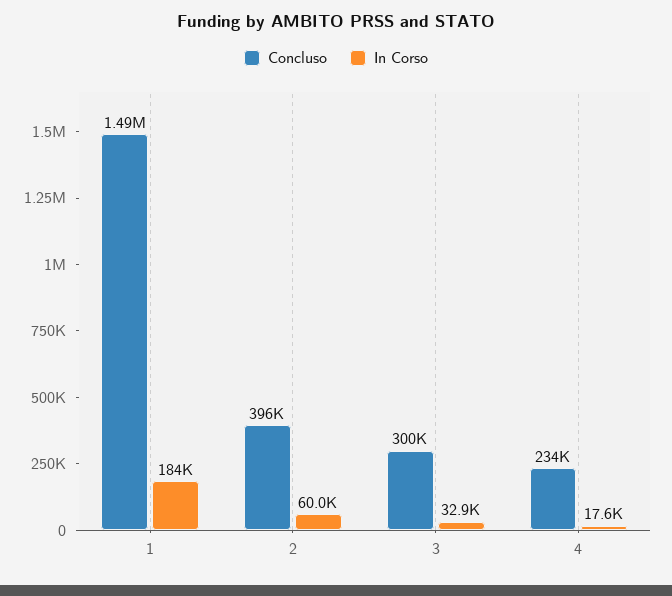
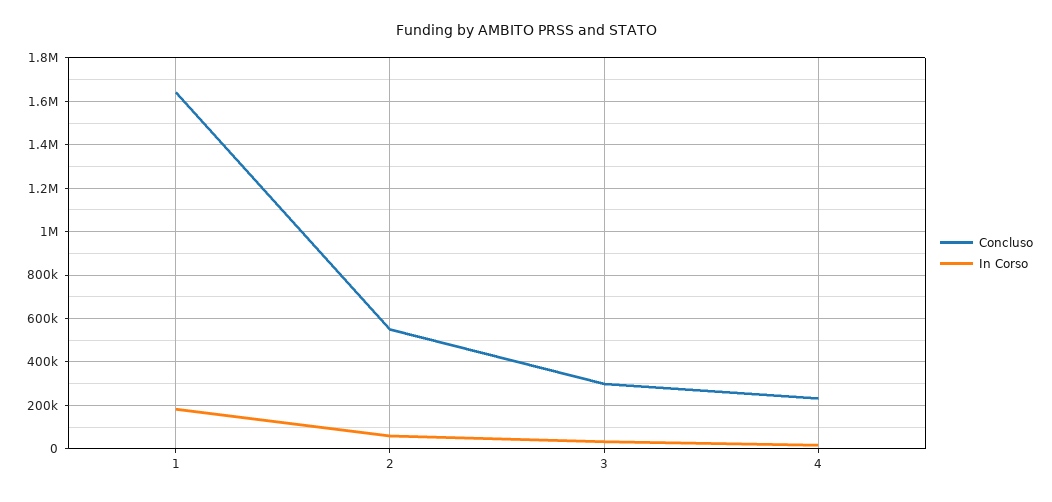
Concluso, 1: 1490000 -> 1650000
Concluso, 2: 396000 -> 550000

